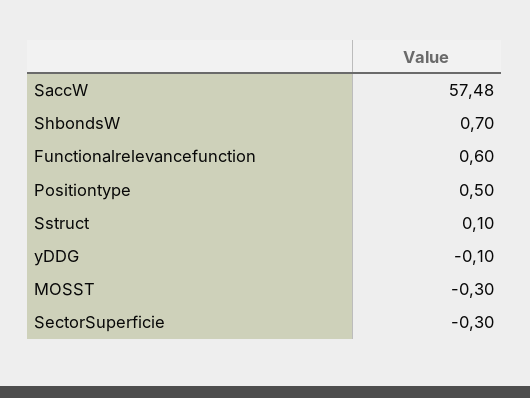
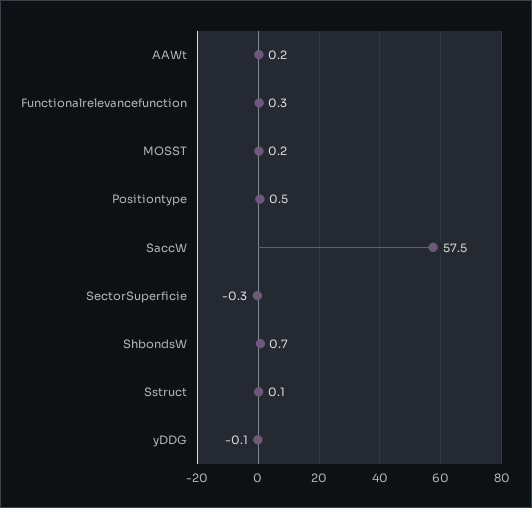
Functionalrelevancefunction: 0.6 -> 0.3
MOSST: -0.3 -> 0.2
AAWt: none -> 0.2

